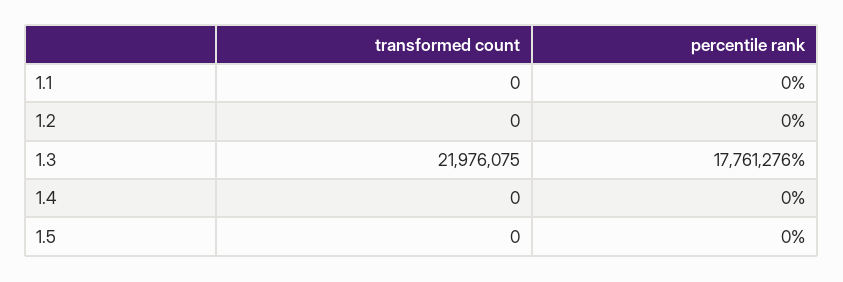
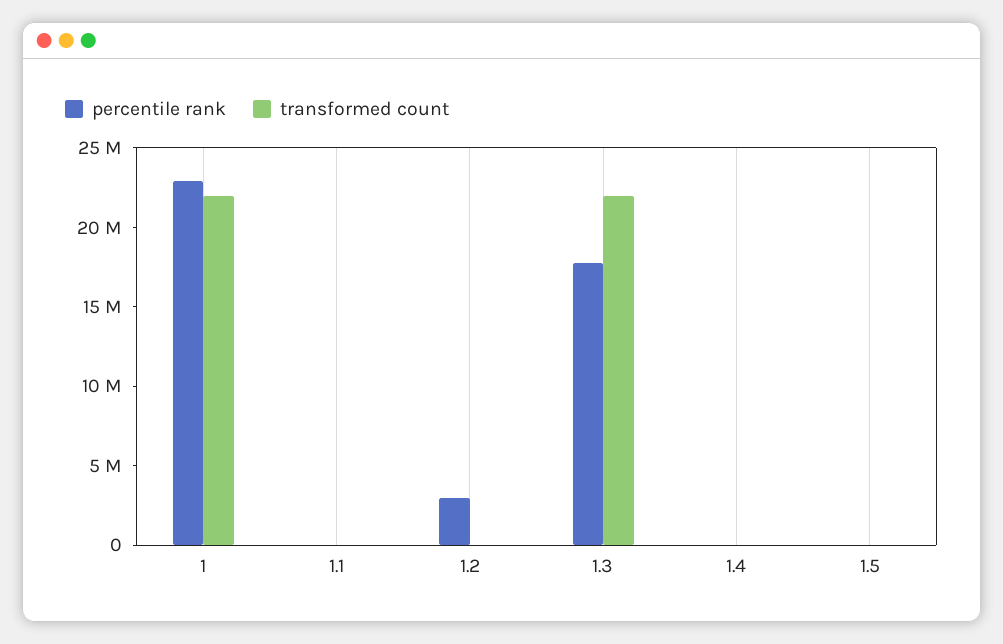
percentile rank, 1.2: 0 -> 3000000
percentile rank, 1: none -> 23000000
transformed count, 1: none -> 22000000

